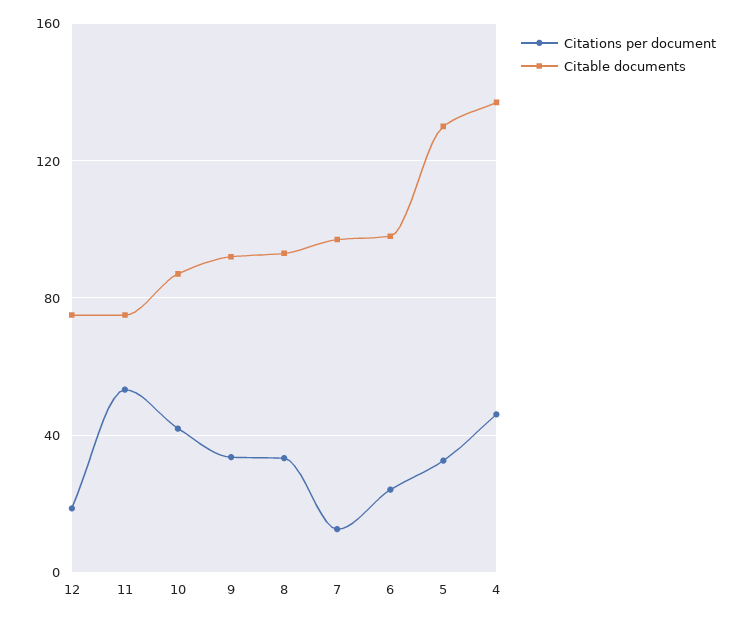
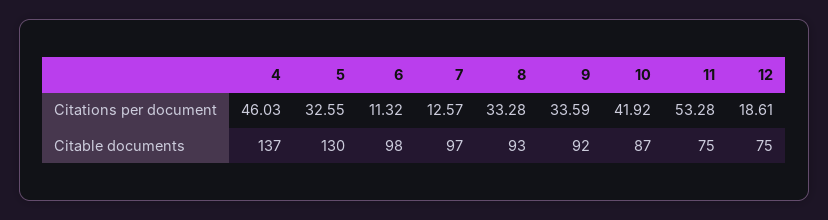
Citations per document, 6: 25 -> 11.32

